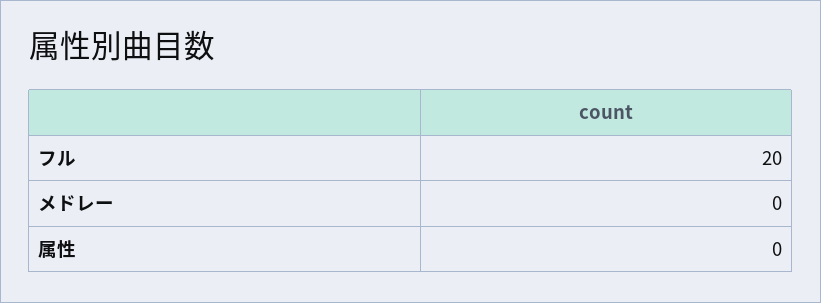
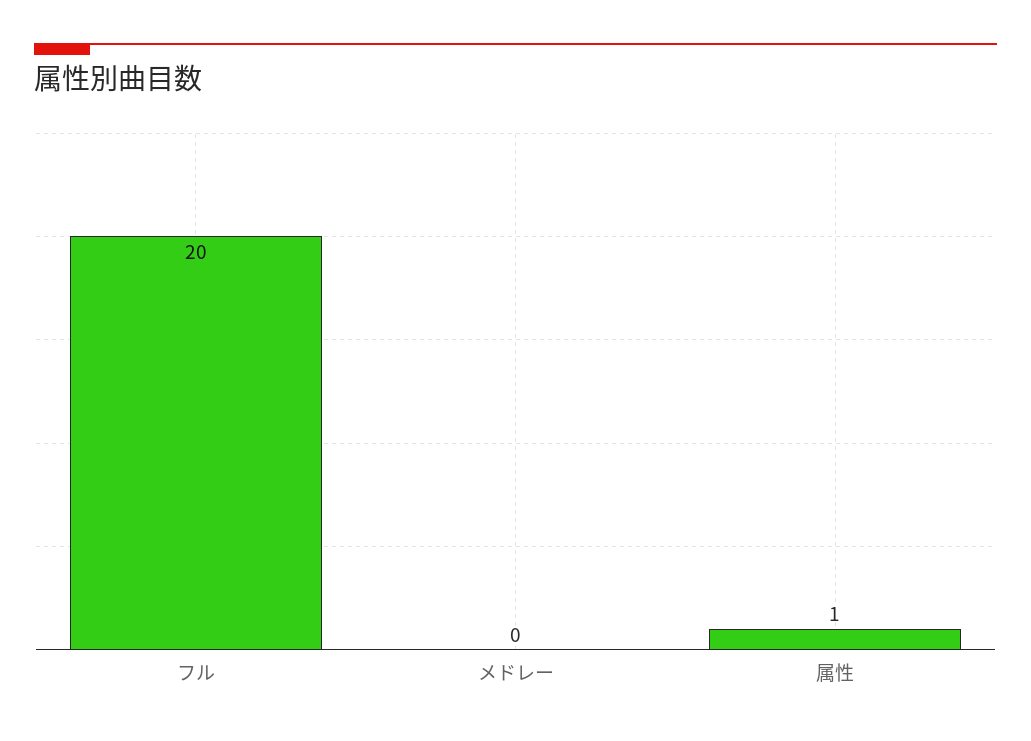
属性: 0 -> 1

